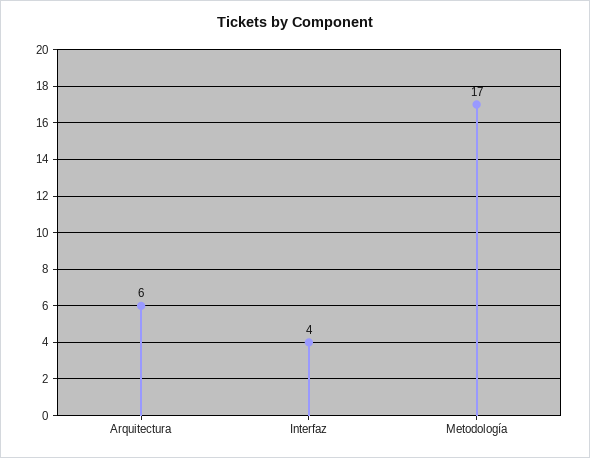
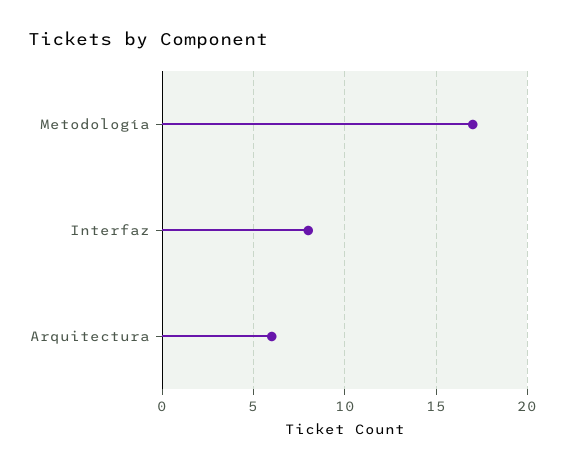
Interfaz: 4 -> 8

